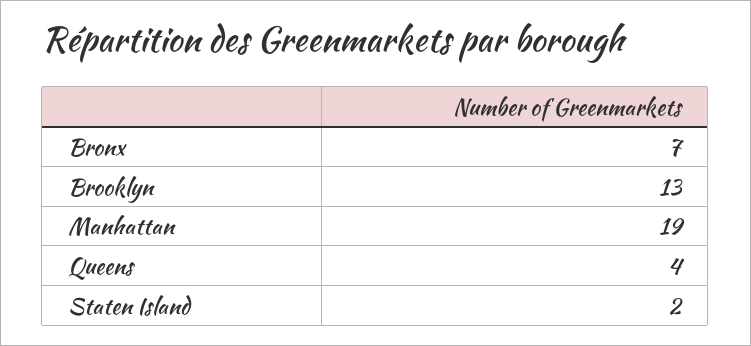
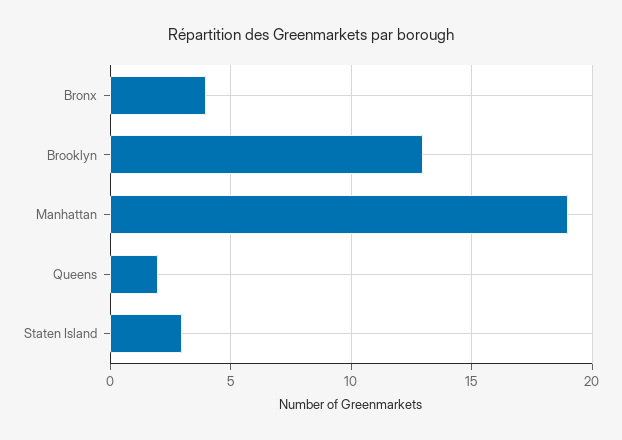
Bronx: 7 -> 4
Queens: 4 -> 2
Staten Island: 2 -> 3

